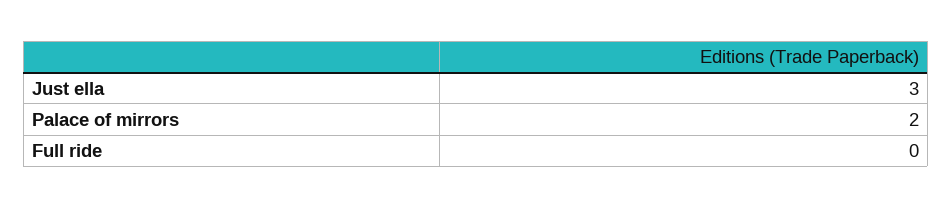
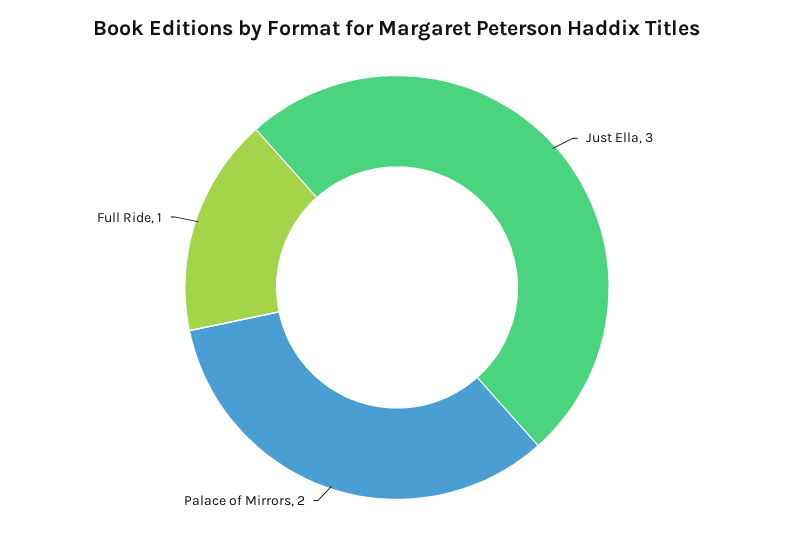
Full ride: 0 -> 1

